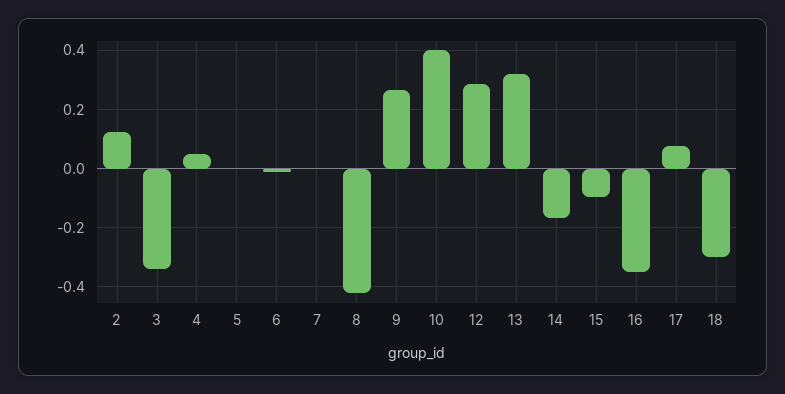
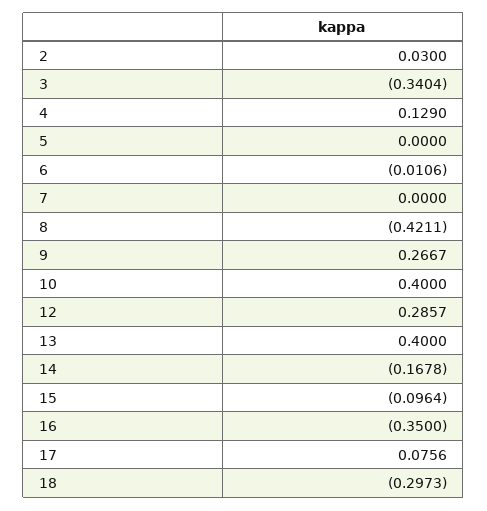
2: 0.125 -> 0.03
4: 0.05 -> 0.129
13: 0.325 -> 0.4

